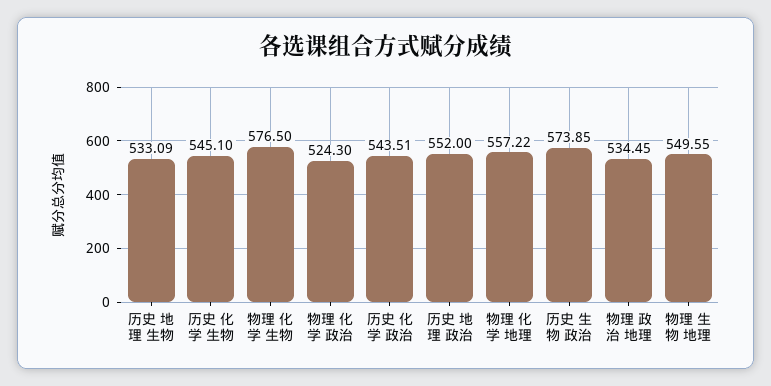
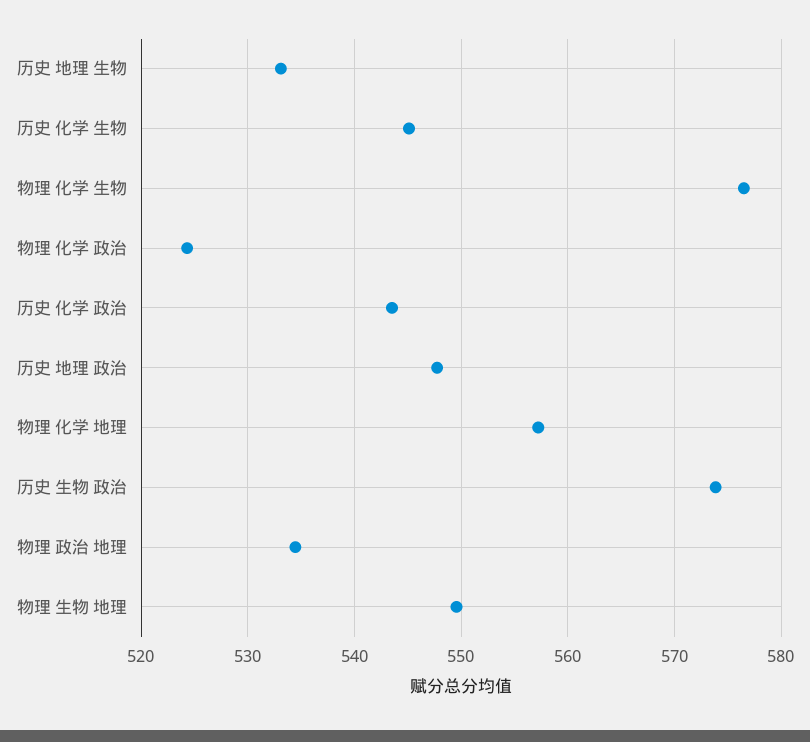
历史 地理 政治: 552 -> 548

